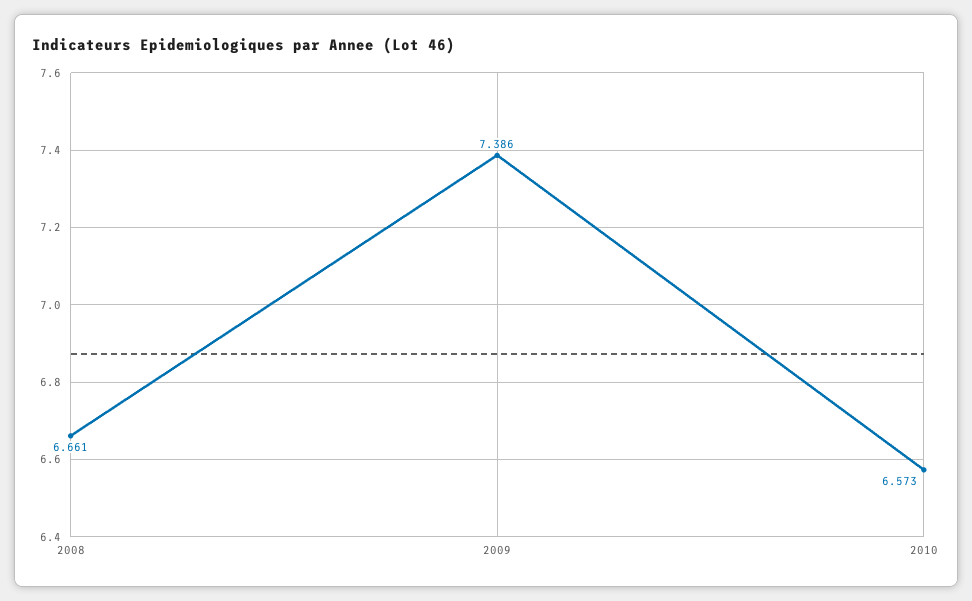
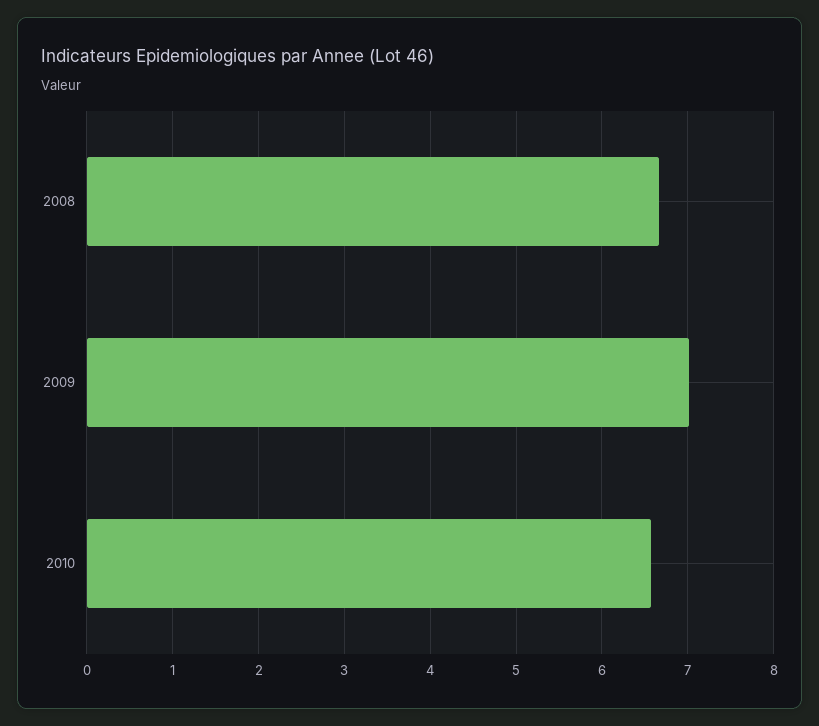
2009: 7.386 -> 7

